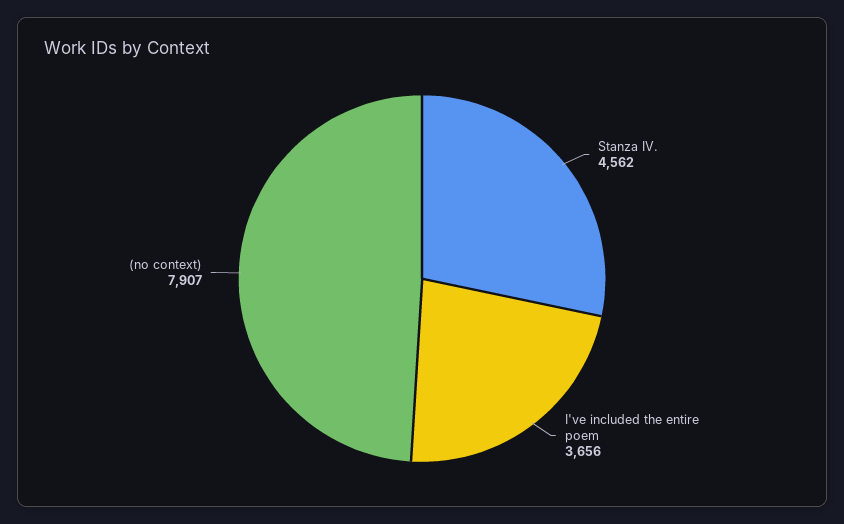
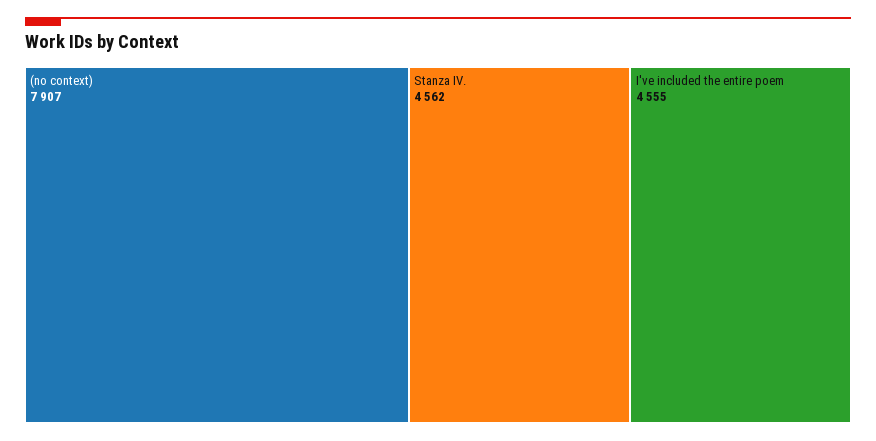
I've included the entire poem: 3656 -> 4555

